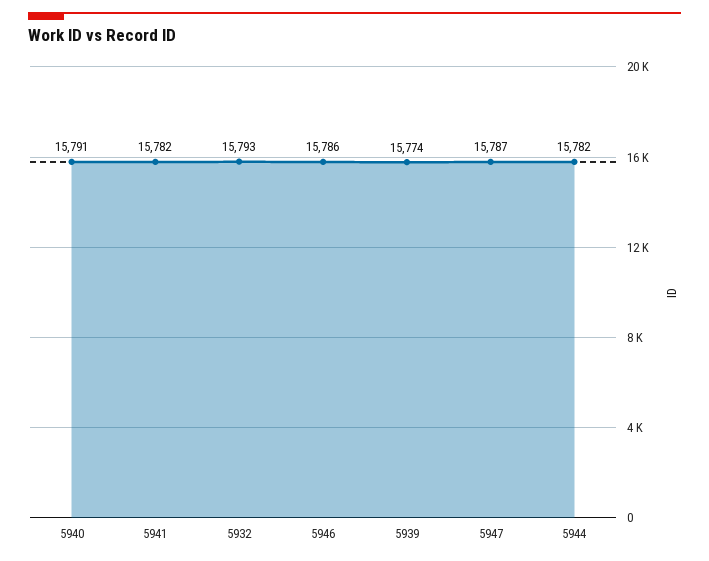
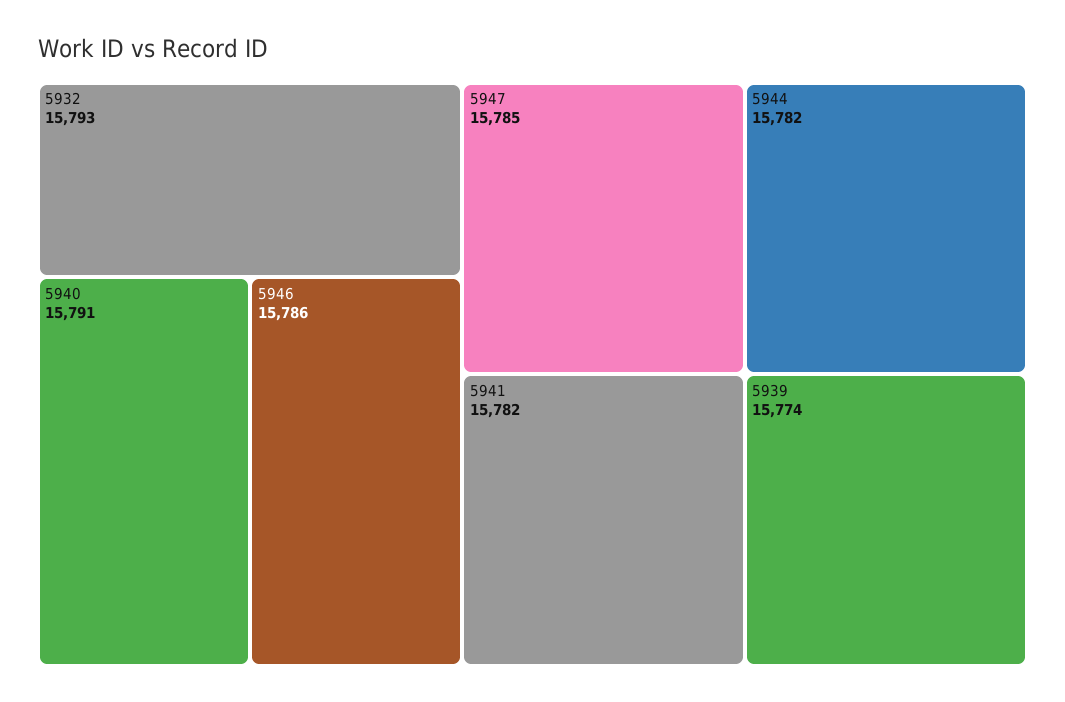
5947: 15787 -> 15785

